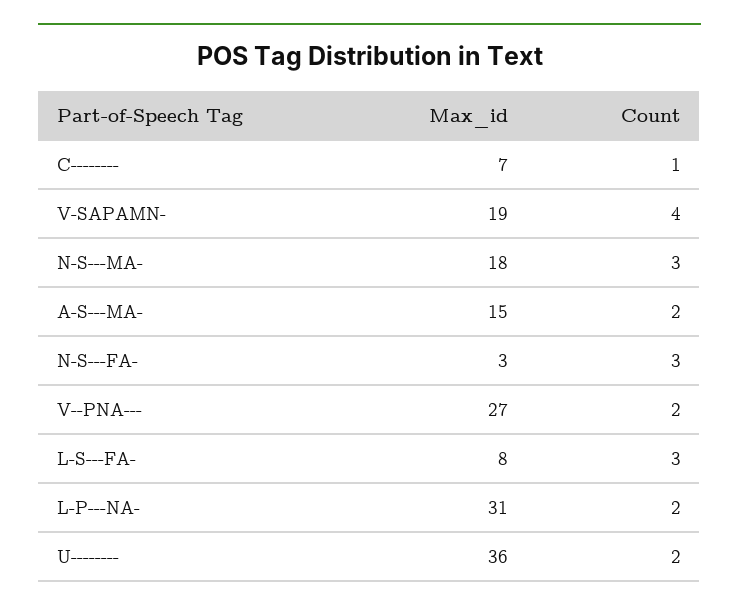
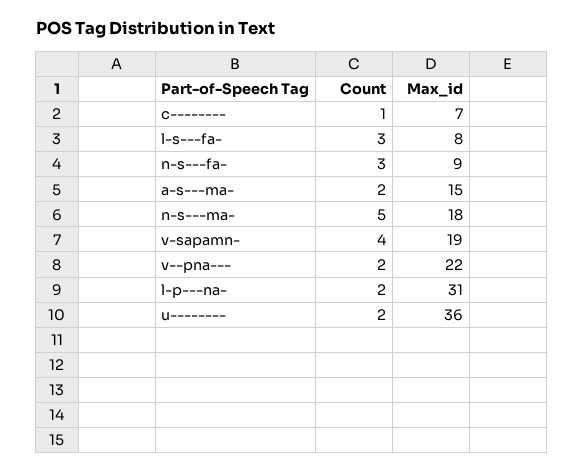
Count, N-S---MA-: 3 -> 5
Max_id, N-S---FA-: 3 -> 9
Max_id, V--PNA---: 27 -> 22

